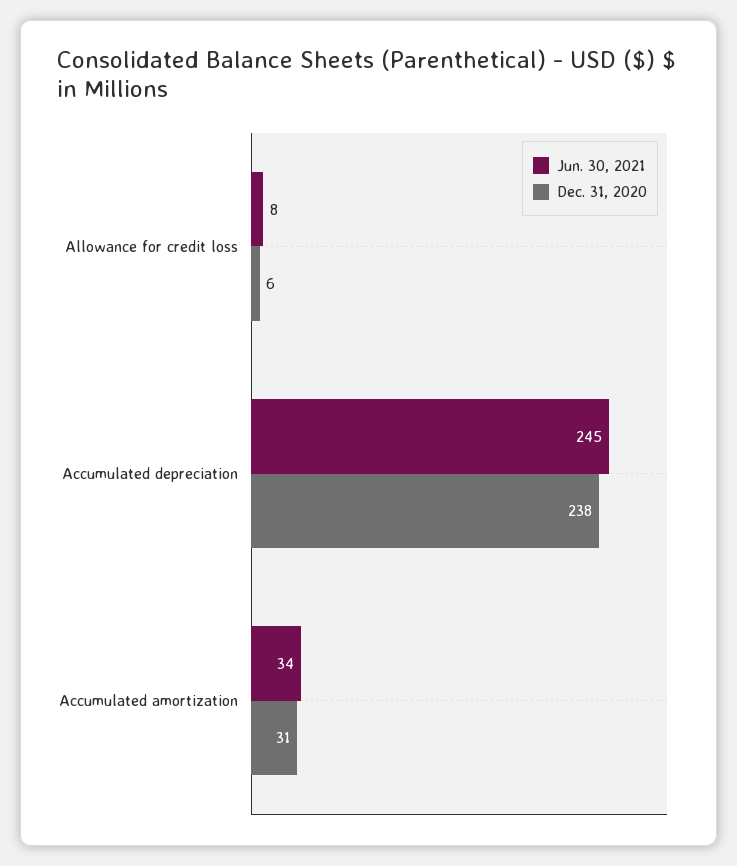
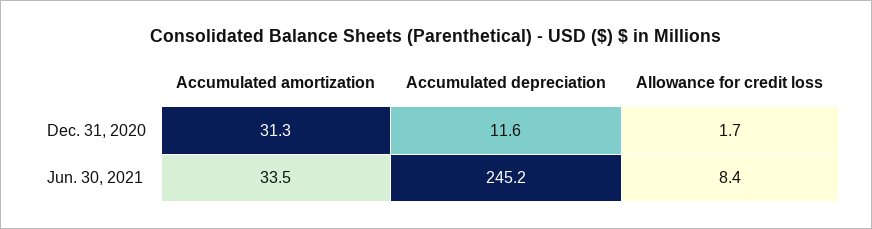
Dec. 31, 2020, Allowance for credit loss: 6 -> 1.7
Dec. 31, 2020, Accumulated depreciation: 238 -> 11.6

